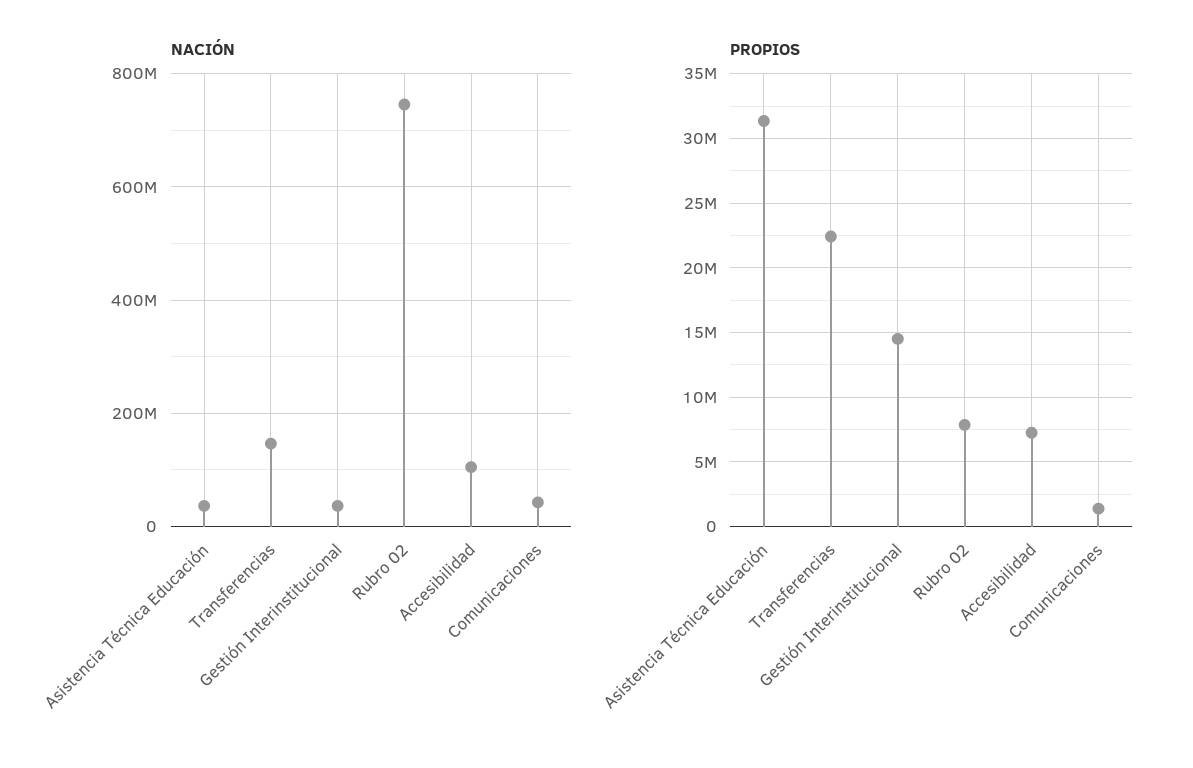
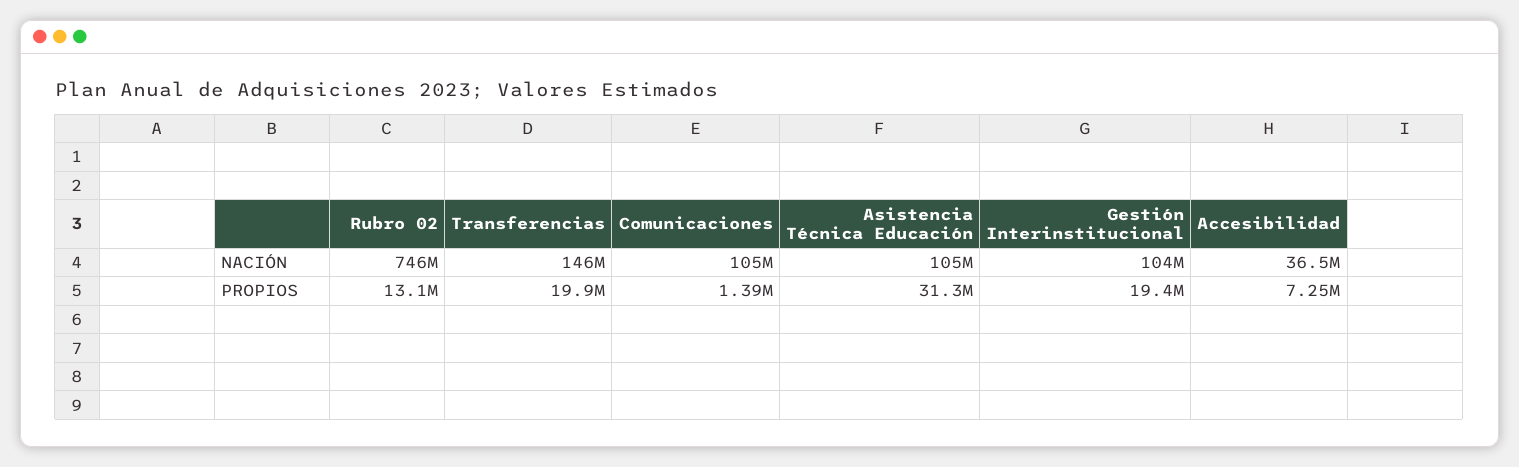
NACIÓN, Asistencia Técnica Educación: 40000000 -> 105000000
NACIÓN, Gestión Interinstitucional: 40000000 -> 104000000
NACIÓN, Accesibilidad: 100000000 -> 36500000
NACIÓN, Comunicaciones: 40000000 -> 105000000
PROPIOS, Transferencias: 22500000 -> 19900000
PROPIOS, Gestión Interinstitucional: 14500000 -> 19400000
PROPIOS, Rubro 02: 8000000 -> 13100000

